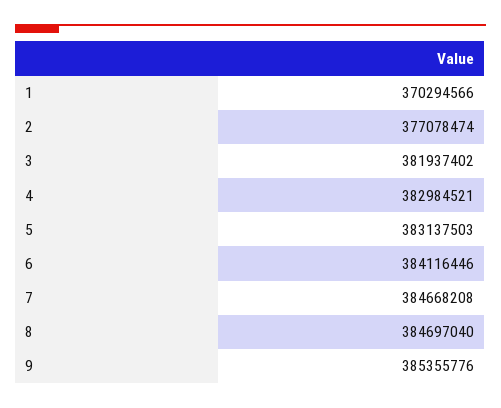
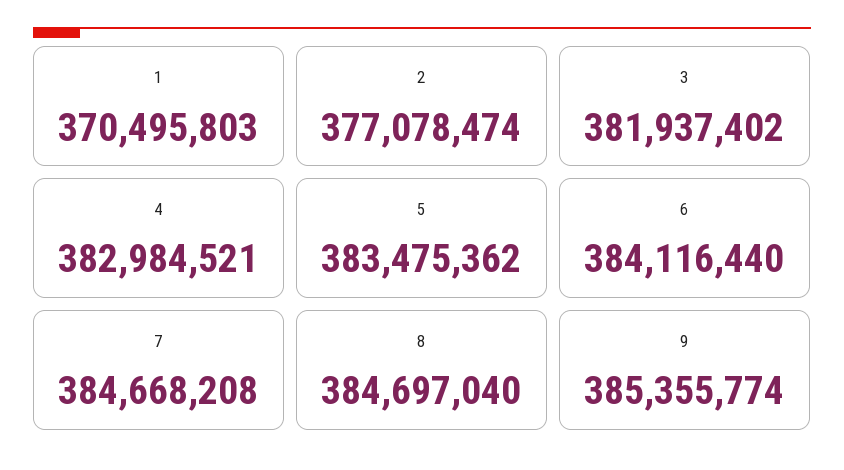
1: 370294566 -> 370495803
5: 383137503 -> 383475362
6: 384116446 -> 384116440
9: 385355776 -> 385355774

